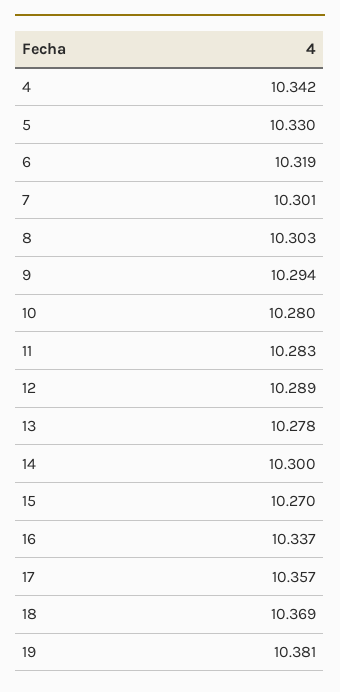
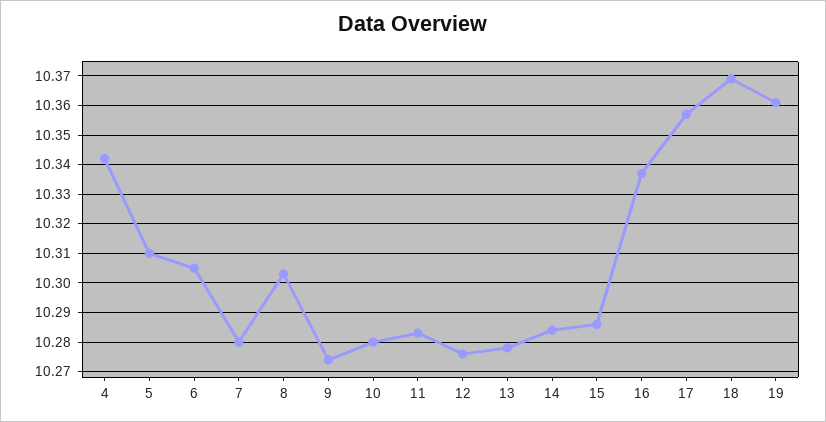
5: 10.33 -> 10.31
6: 10.319 -> 10.305
7: 10.301 -> 10.28
9: 10.294 -> 10.275
12: 10.289 -> 10.275
14: 10.3 -> 10.285
15: 10.27 -> 10.285
19: 10.381 -> 10.36

